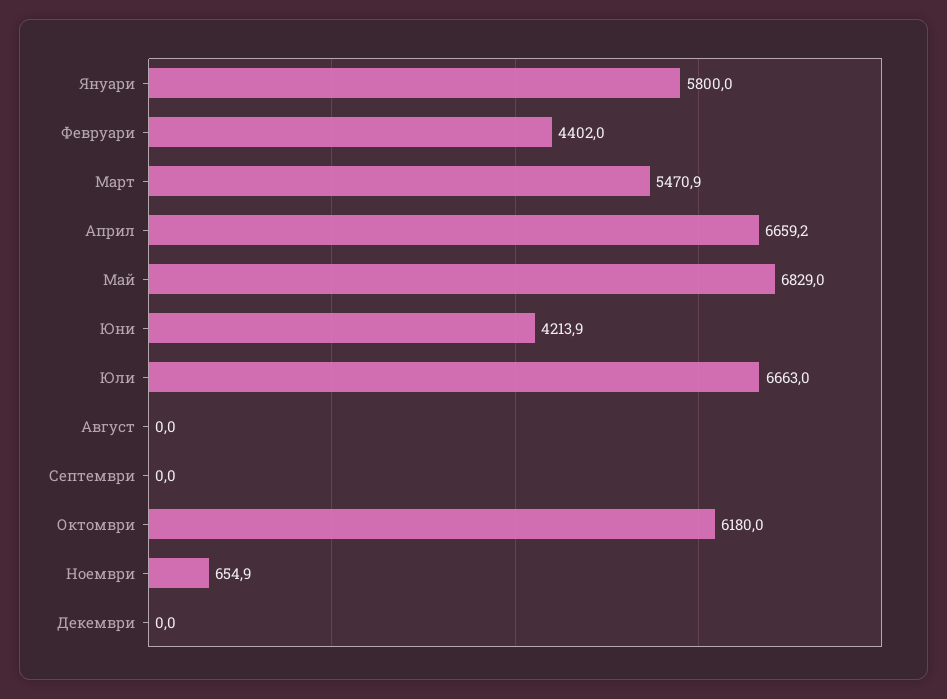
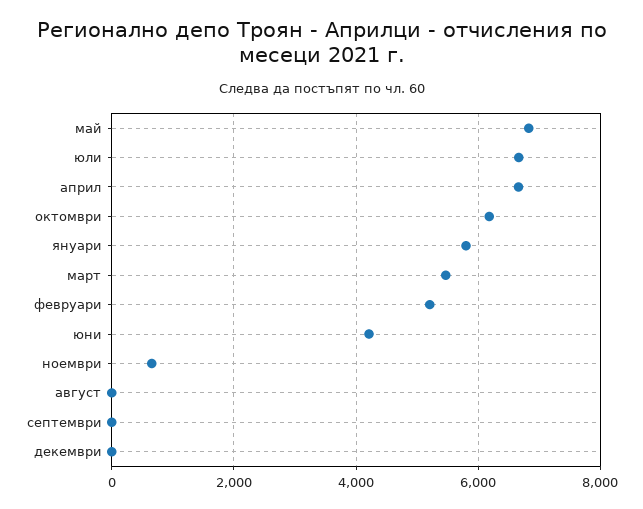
Февруари: 4402 -> 5200

